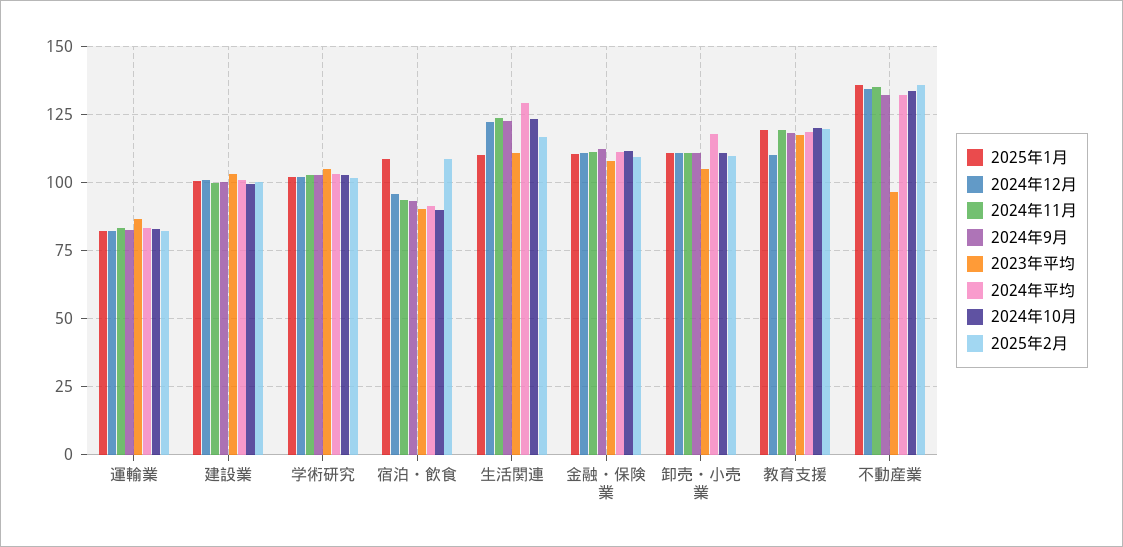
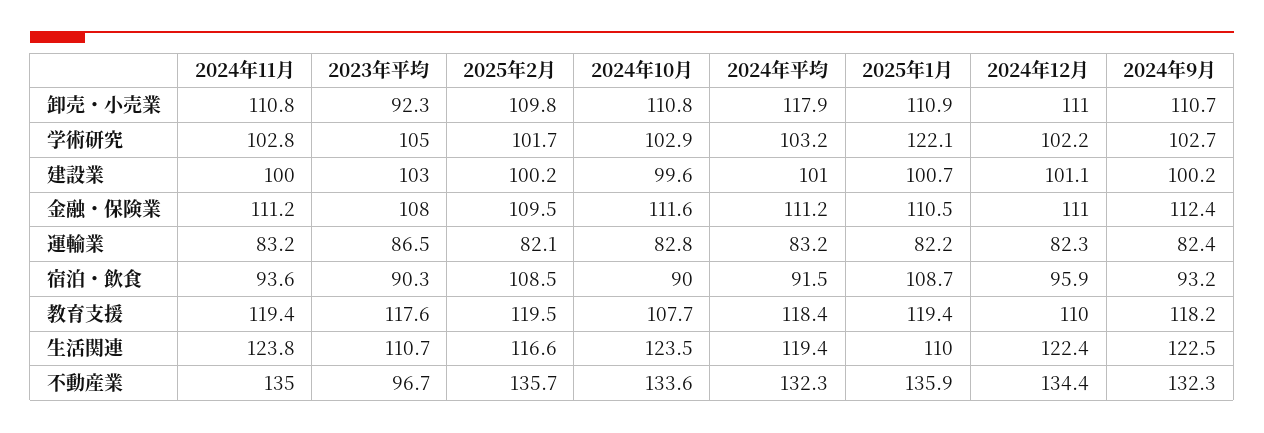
2025年1月, 学術研究: 102.5 -> 122.1
2024年平均, 生活関連: 130 -> 119.4
2023年平均, 卸売・小売業: 105 -> 92.3
2024年10月, 教育支援: 120 -> 107.7

